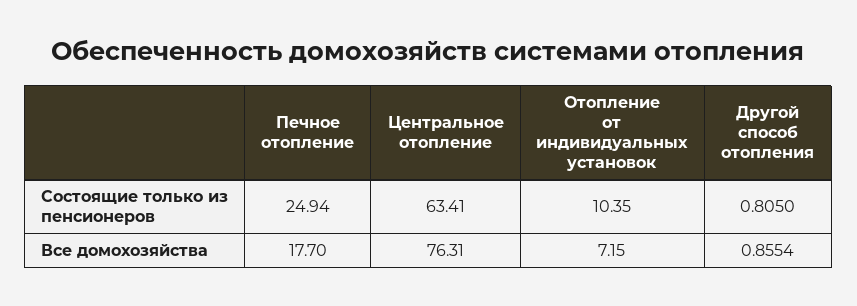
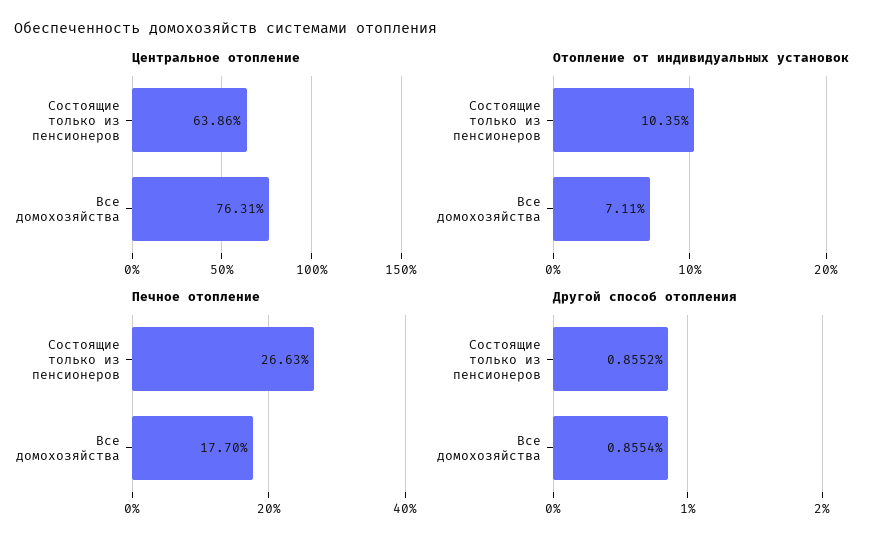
Печное отопление, Состоящие только из пенсионеров: 24.94 -> 26.63
Центральное отопление, Состоящие только из пенсионеров: 63.41 -> 63.86
Другой способ отопления, Состоящие только из пенсионеров: 0.805 -> 0.8552
Отопление от индивидуальных установок, Все домохозяйства: 7.15 -> 7.11

